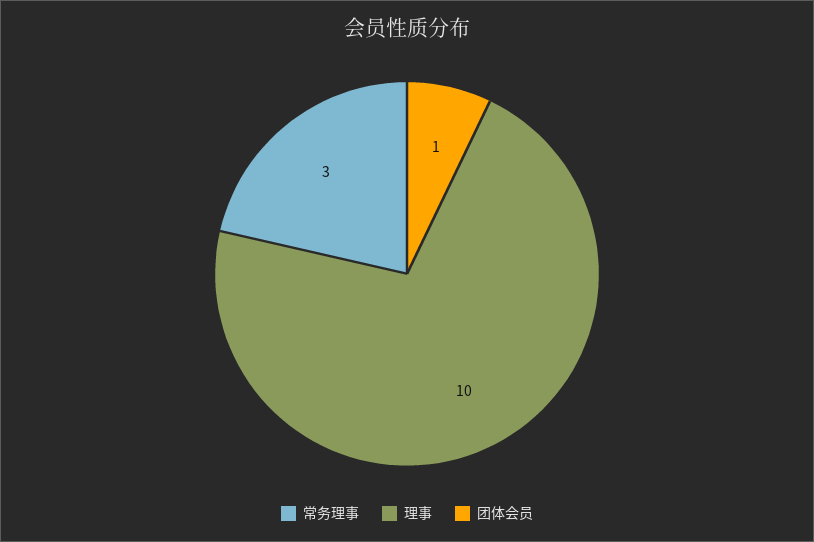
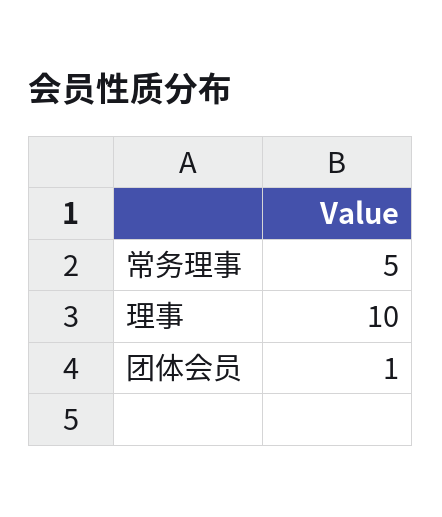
常务理事: 3 -> 5

